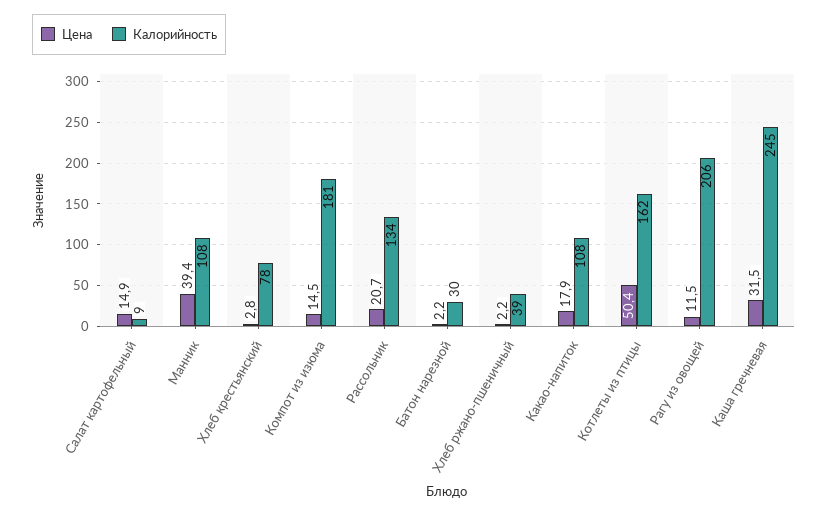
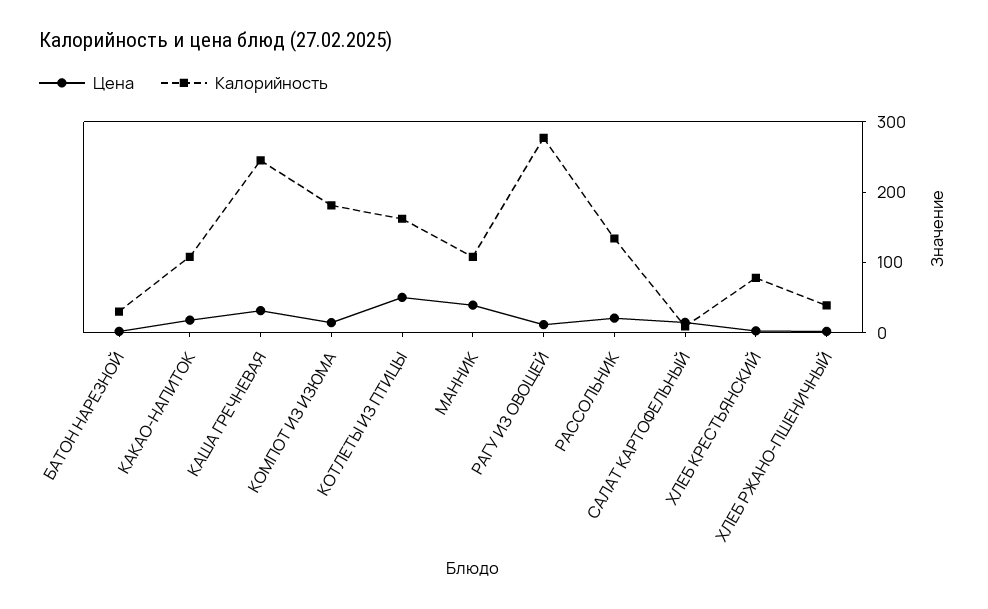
Калорийность, Рагу из овощей: 206 -> 280

